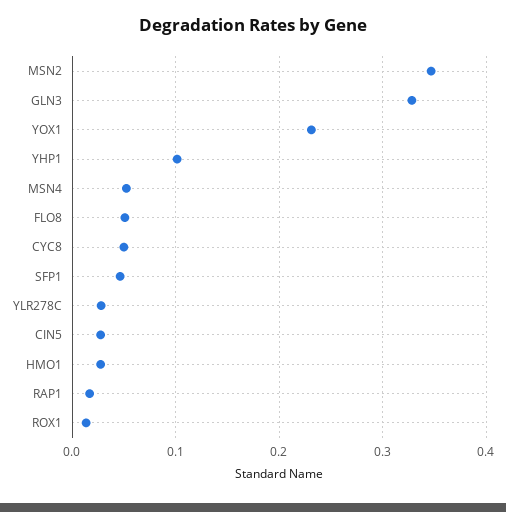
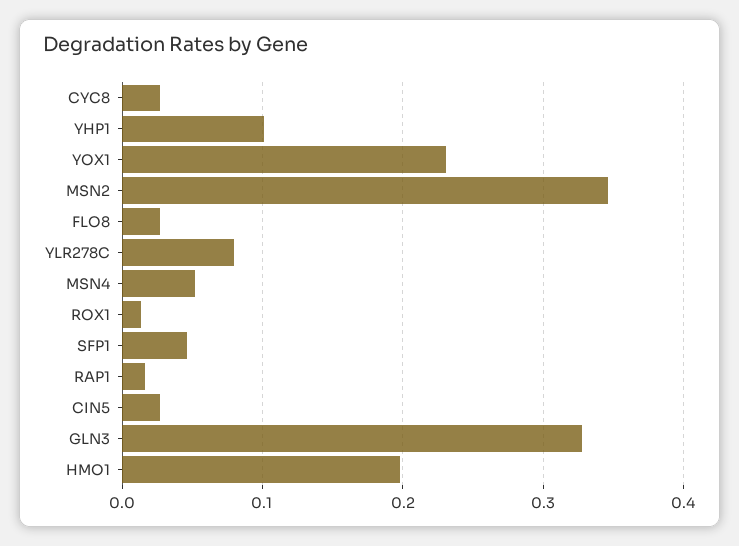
FLO8: 0.05 -> 0.03
CYC8: 0.05 -> 0.03
YLR278C: 0.03 -> 0.08
HMO1: 0.03 -> 0.2

